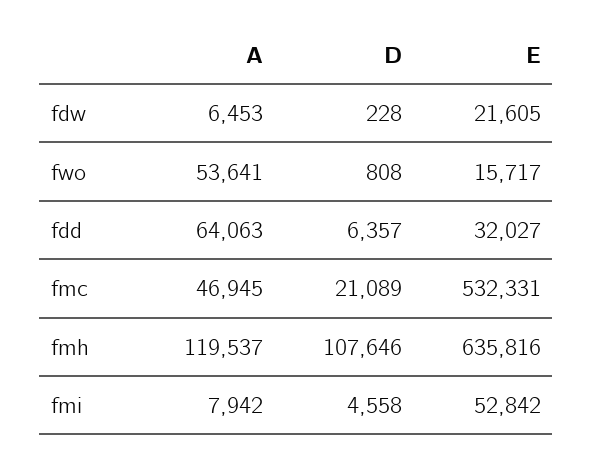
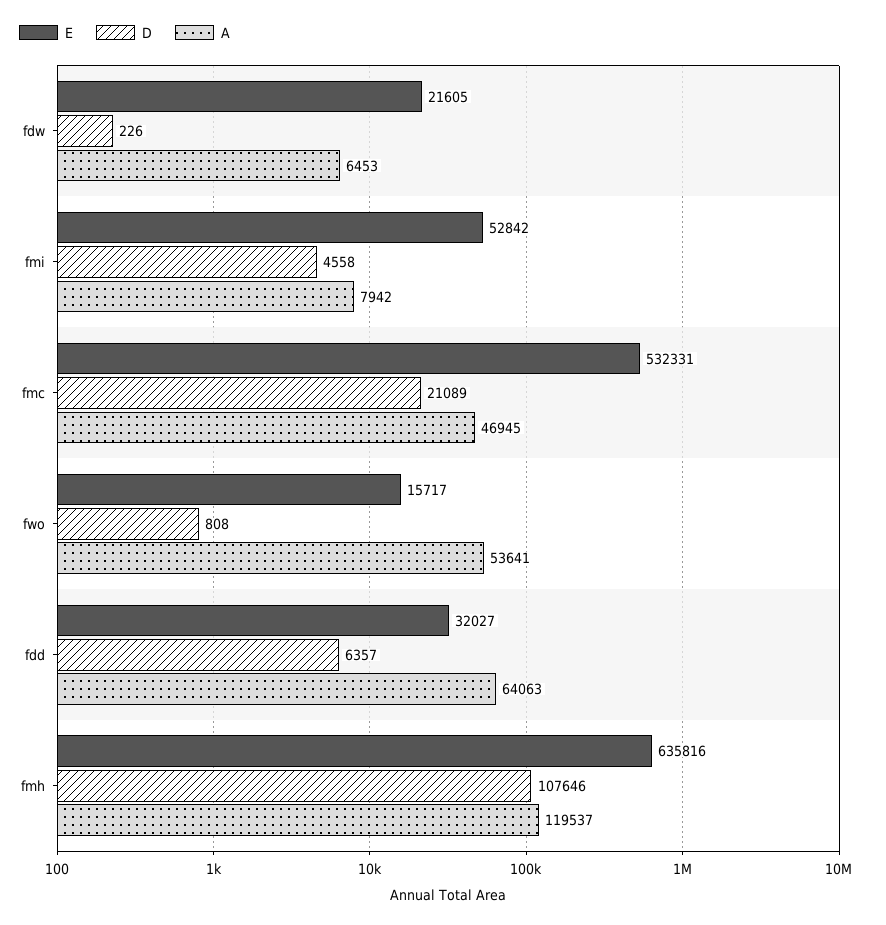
D, fdw: 228 -> 226

